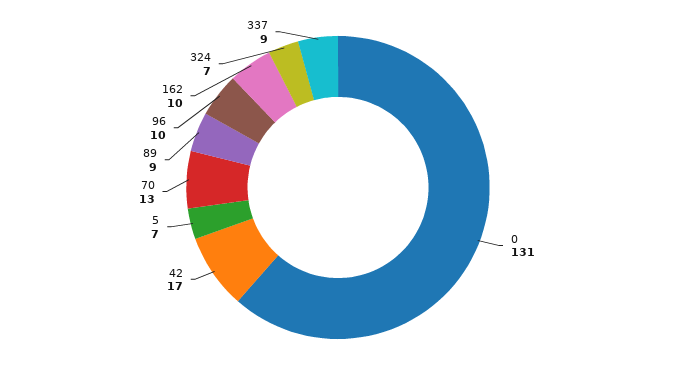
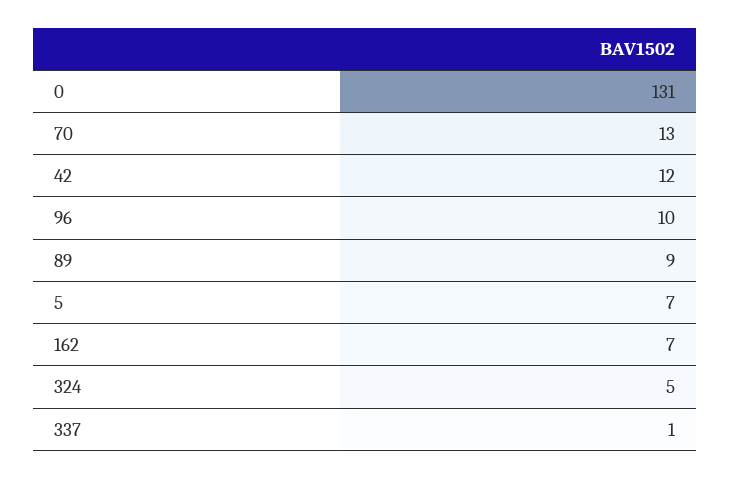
42: 17 -> 12
162: 10 -> 7
324: 7 -> 5
337: 9 -> 1

